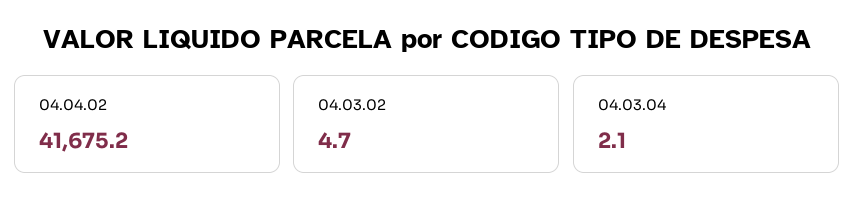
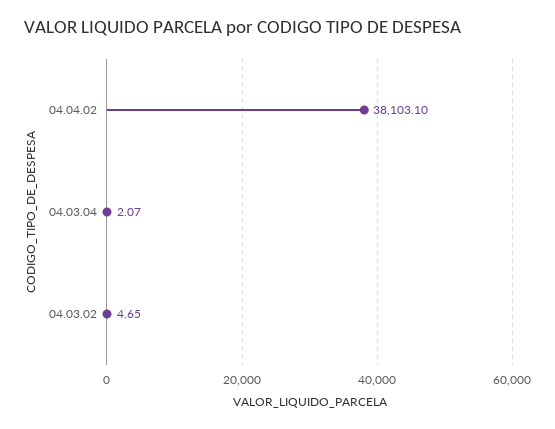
04.04.02: 41675.2 -> 38103.1

